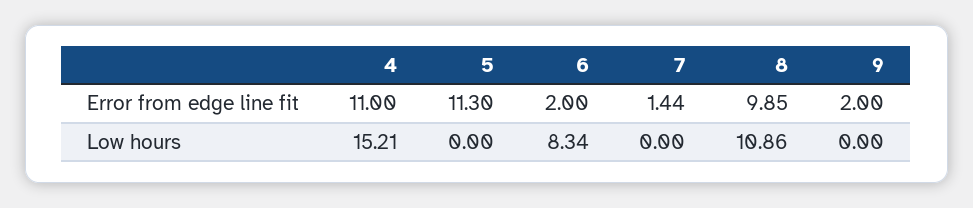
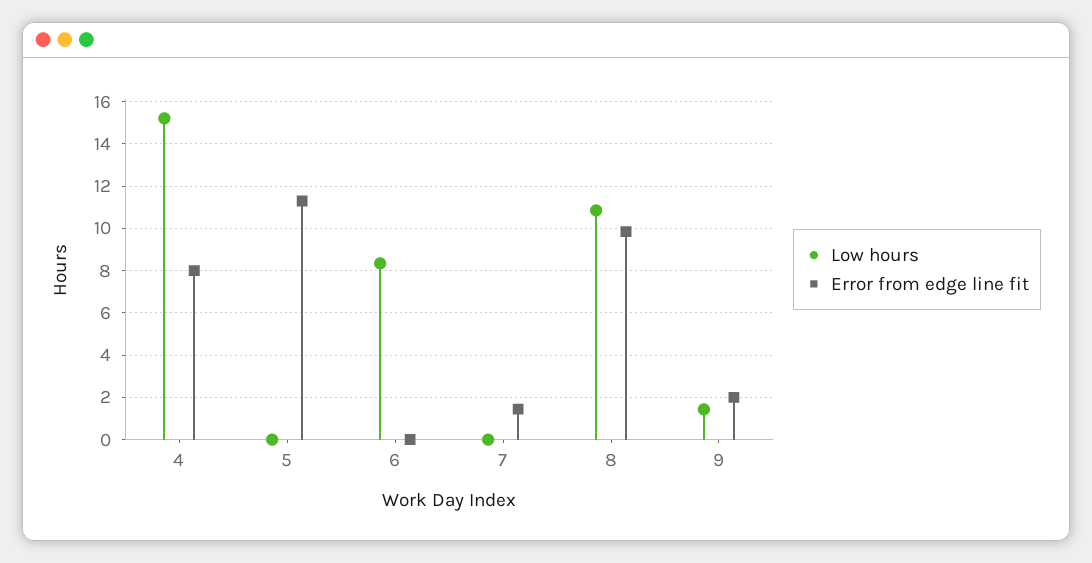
Error from edge line fit, 4: 11 -> 8
Error from edge line fit, 6: 2 -> 0
Low hours, 9: 0 -> 1.5

